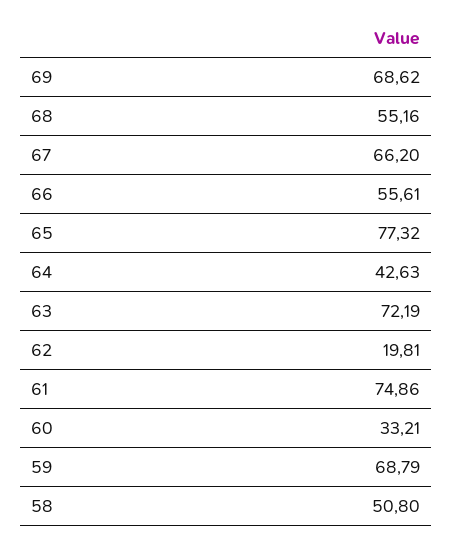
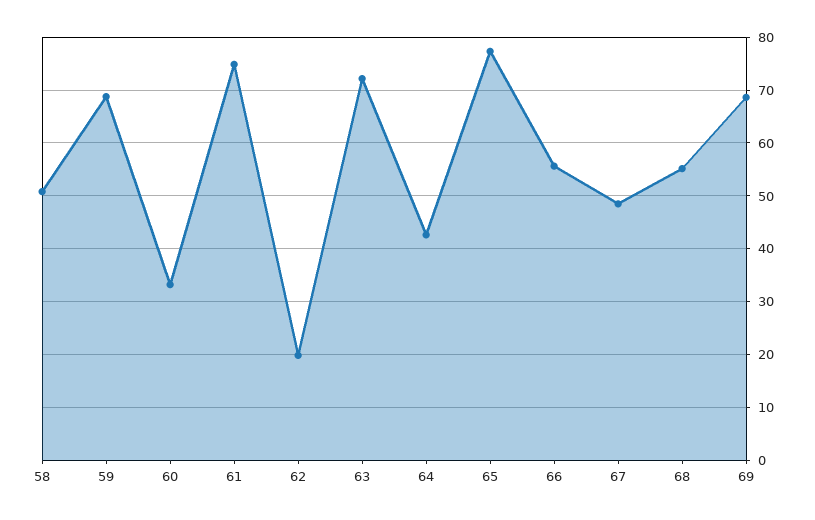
67: 66.2 -> 48

